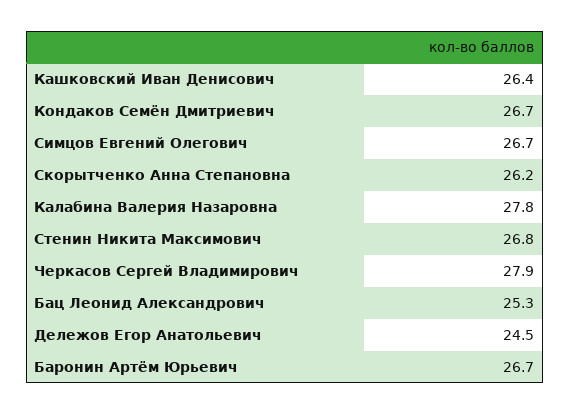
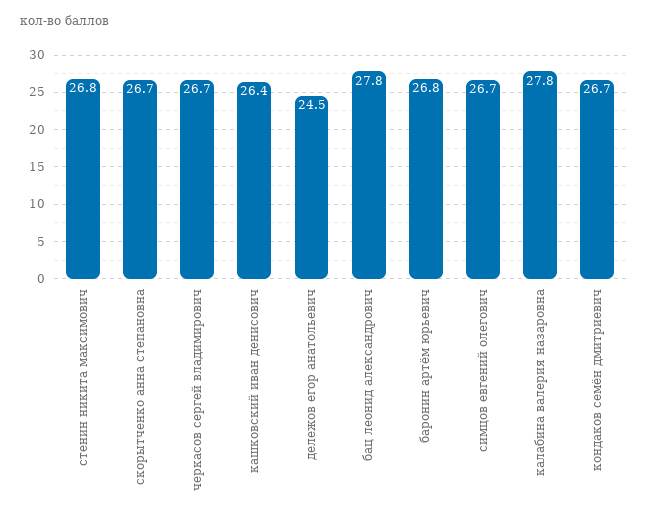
Скорытченко Анна Степановна: 26.2 -> 26.7
Черкасов Сергей Владимирович: 27.9 -> 26.7
Бац Леонид Александрович: 25.3 -> 27.8
Баронин Артём Юрьевич: 26.7 -> 26.8

